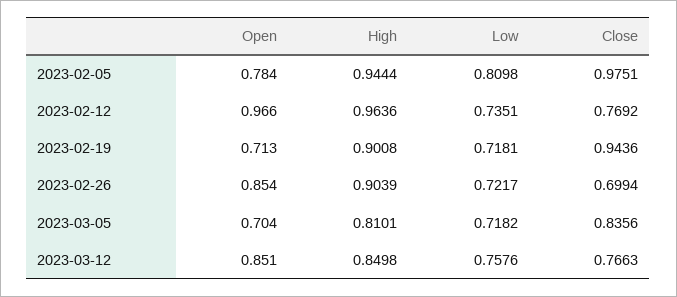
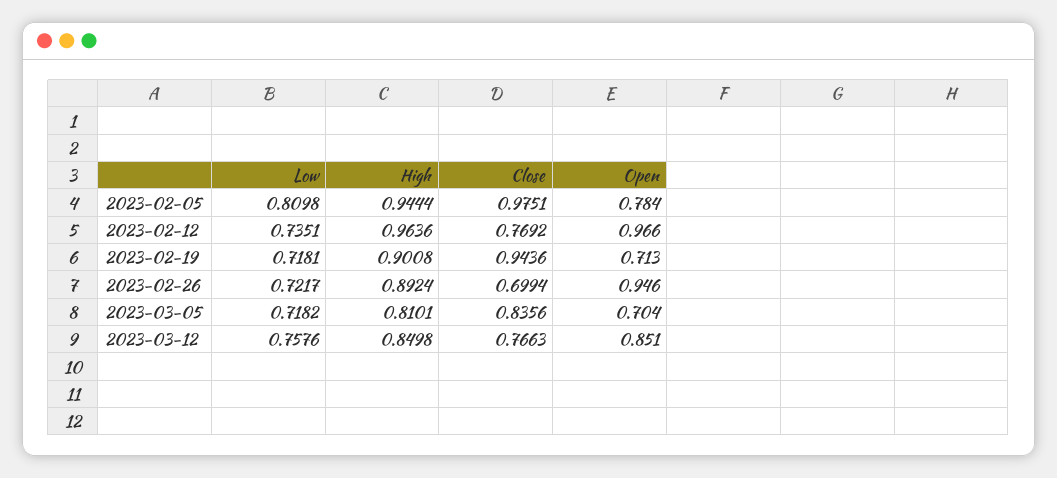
Open, 2023-02-26: 0.854 -> 0.946
High, 2023-02-26: 0.9039 -> 0.8924

